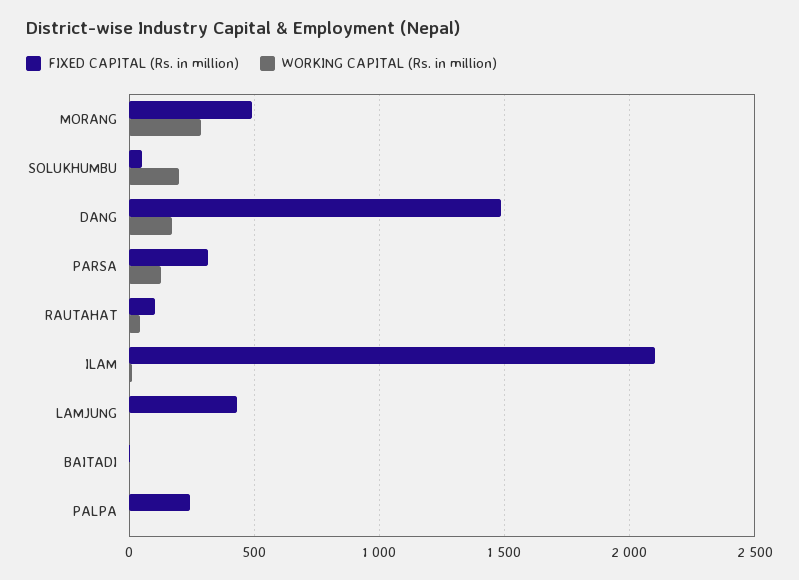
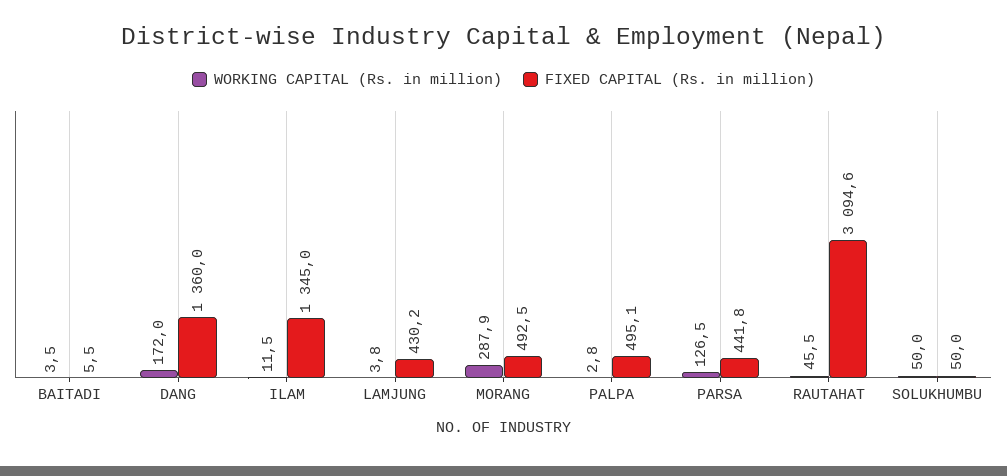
WORKING CAPITAL (Rs. in million), SOLUKHUMBU: 200 -> 50
FIXED CAPITAL (Rs. in million), DANG: 1500 -> 1360
FIXED CAPITAL (Rs. in million), PARSA: 300 -> 441.8
FIXED CAPITAL (Rs. in million), RAUTAHAT: 100 -> 3094.6
FIXED CAPITAL (Rs. in million), ILAM: 2100 -> 1345
FIXED CAPITAL (Rs. in million), PALPA: 250 -> 495.1

